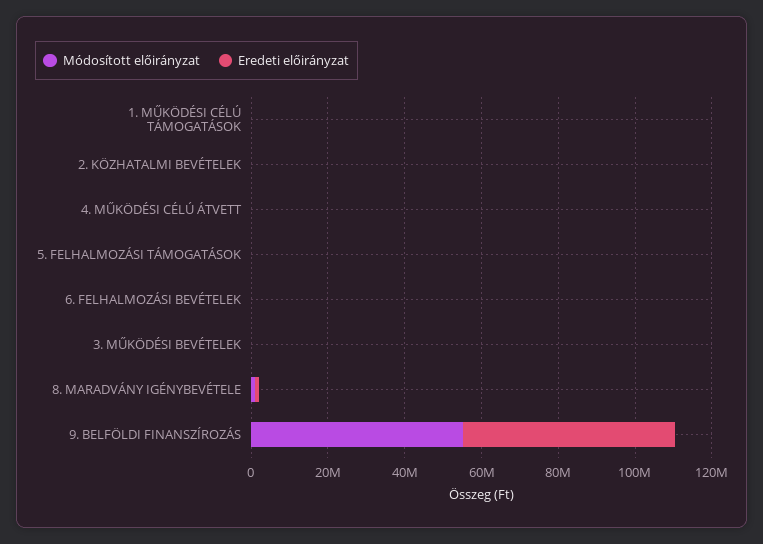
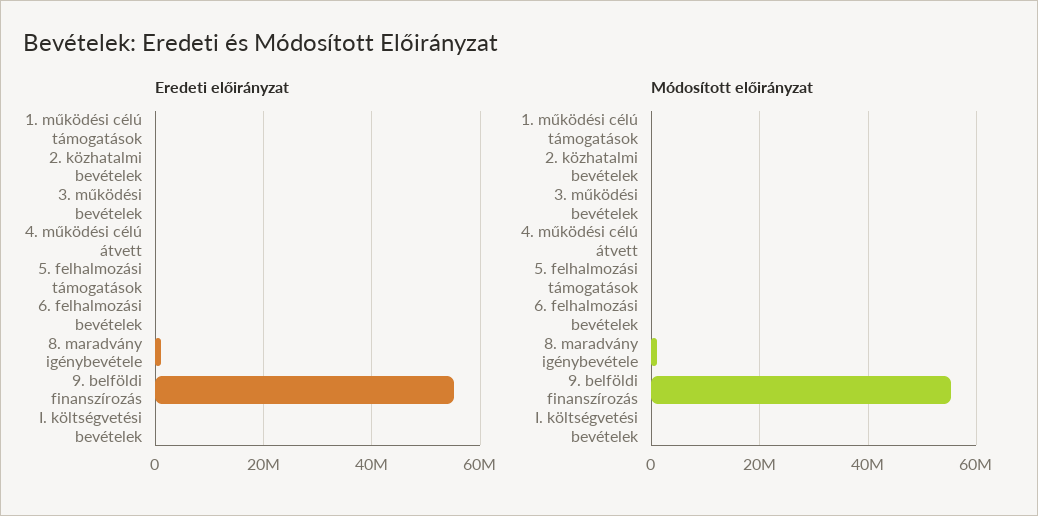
Eredeti előirányzat, I. költségvetési bevételek: none -> 0
Módosított előirányzat, I. költségvetési bevételek: none -> 0

